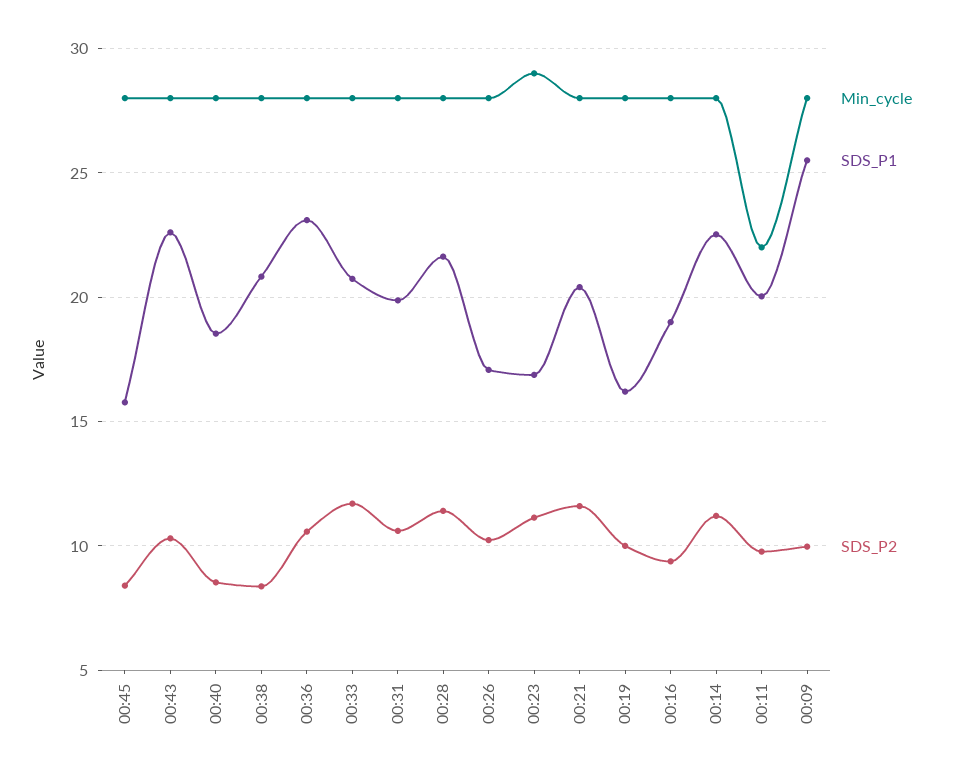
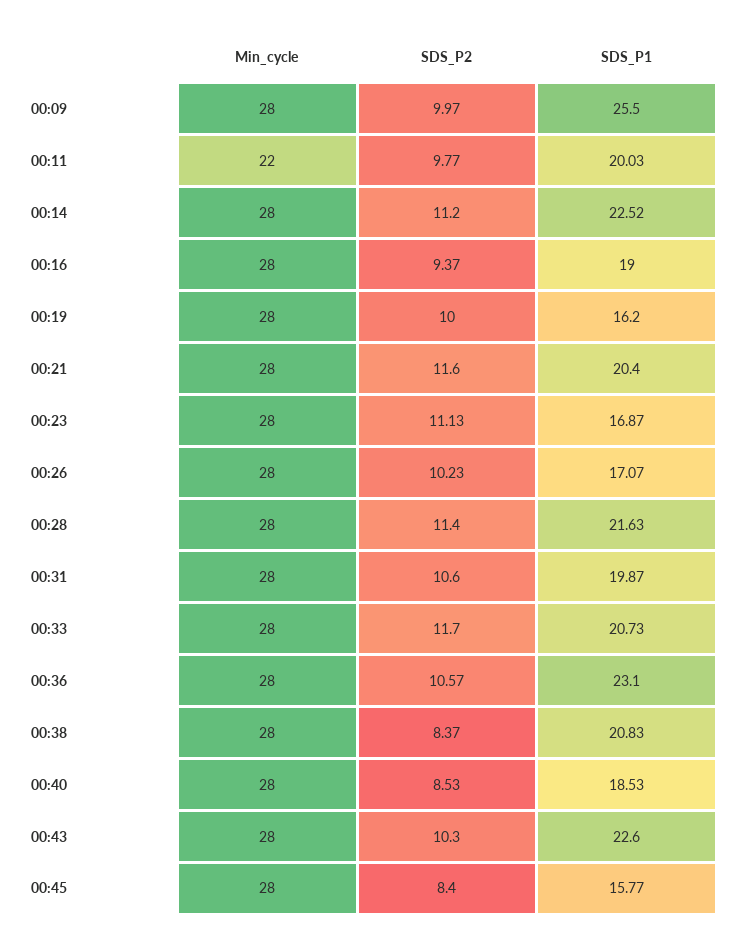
Min_cycle, 00:23: 29 -> 28

